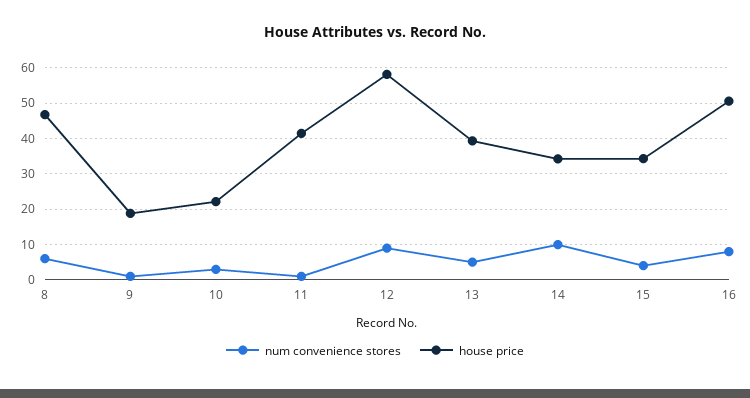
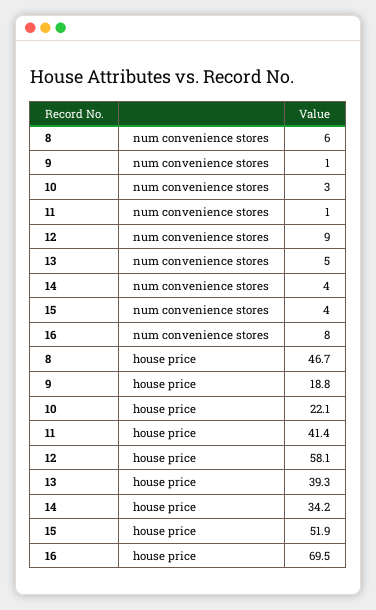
num convenience stores, 14: 10 -> 4
house price, 15: 34 -> 51.9
house price, 16: 50 -> 69.5

